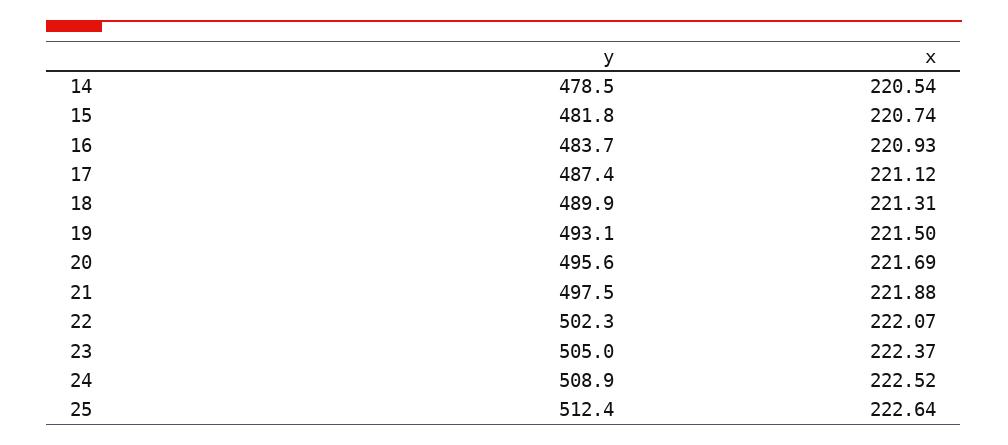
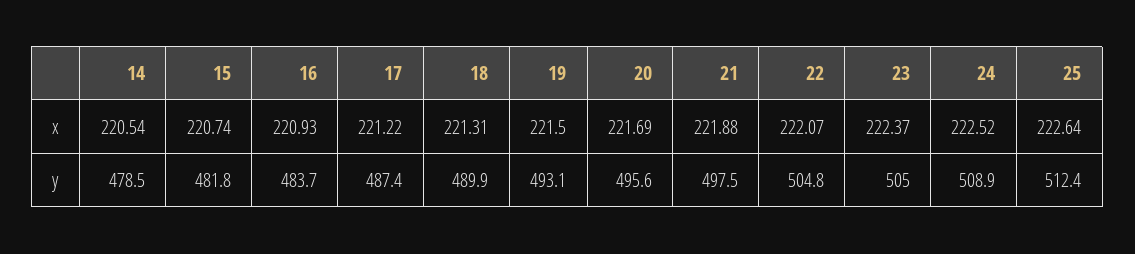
x, 17: 221.12 -> 221.22
y, 22: 502.3 -> 504.8

